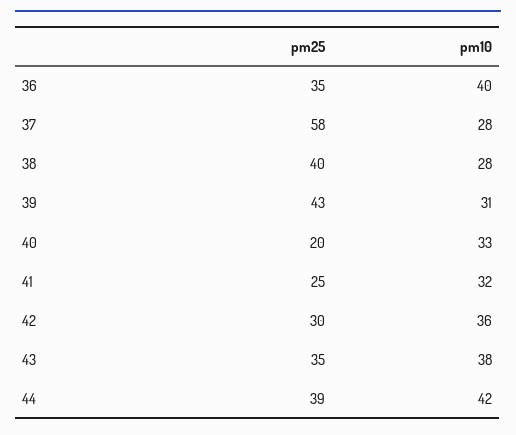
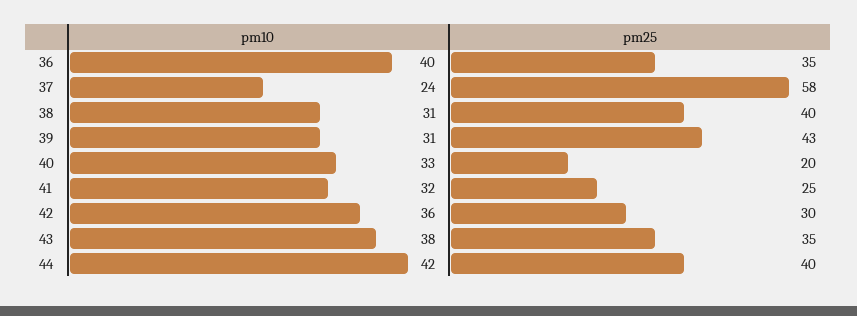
pm10, 37: 28 -> 24
pm10, 38: 28 -> 31
pm25, 44: 39 -> 40

